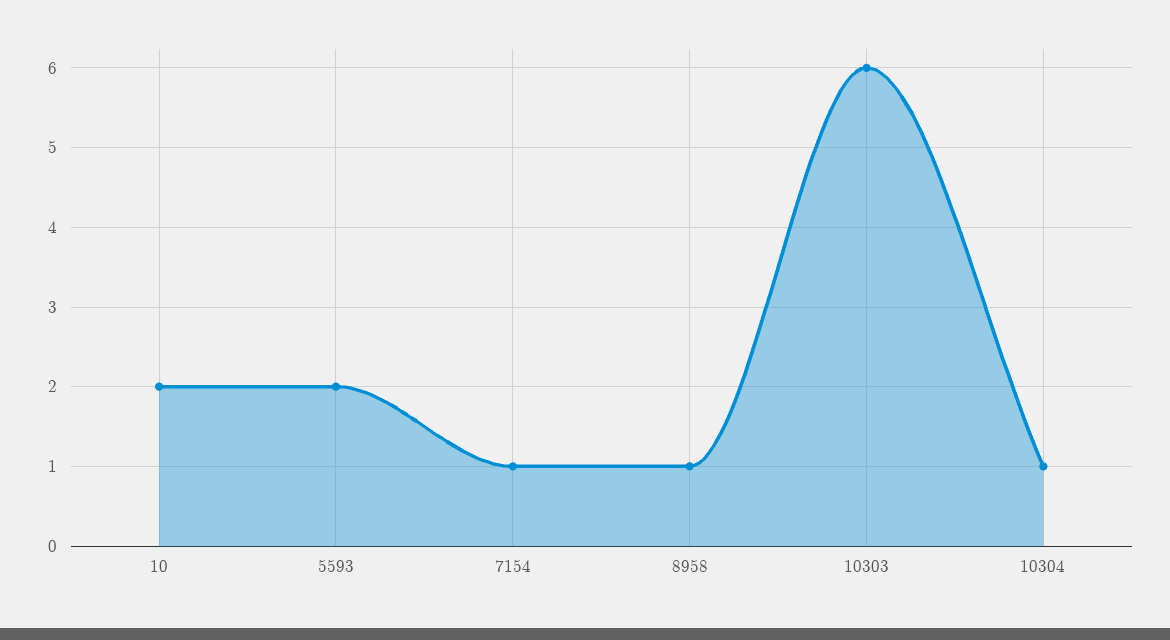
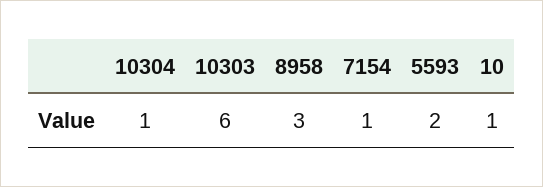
10: 2 -> 1
8958: 1 -> 3

